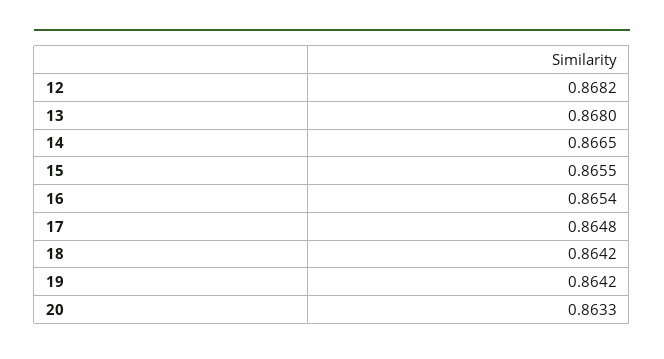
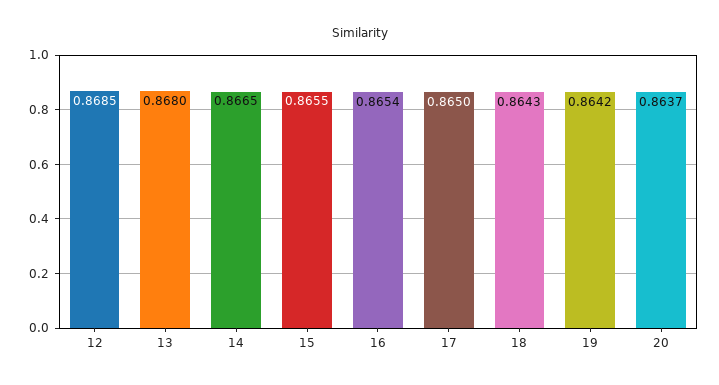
12: 0.8682 -> 0.8685
17: 0.8648 -> 0.865
18: 0.8642 -> 0.8643
20: 0.8633 -> 0.8637

